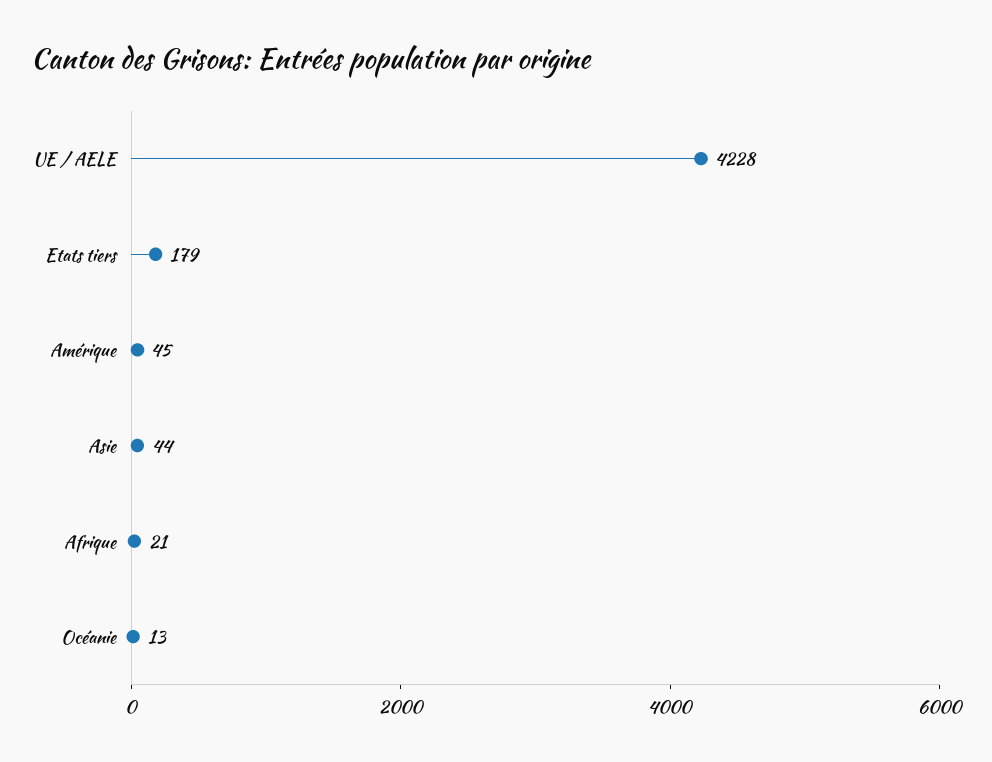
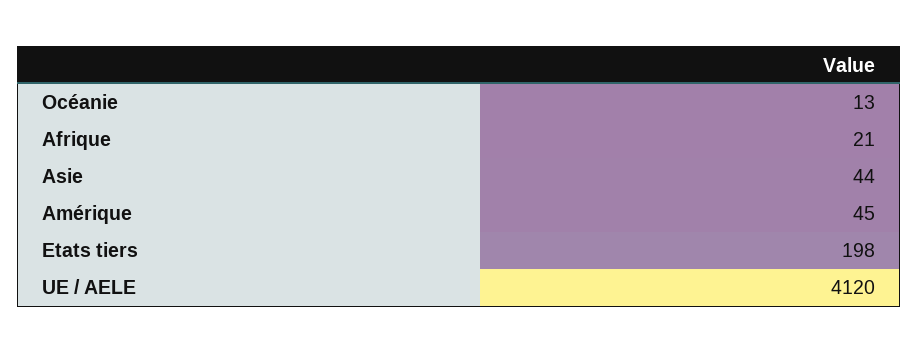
UE / AELE: 4228 -> 4120
Etats tiers: 179 -> 198

